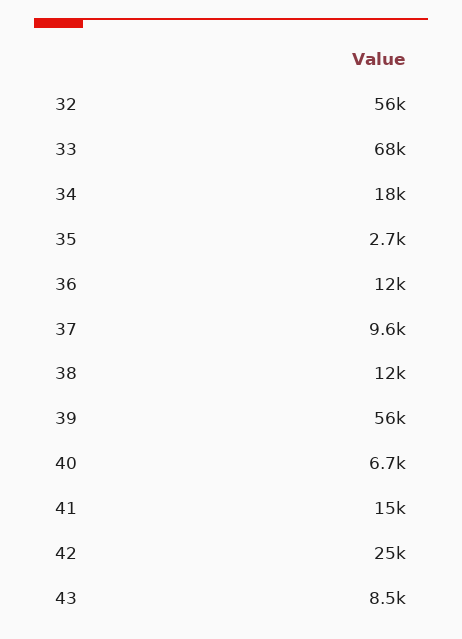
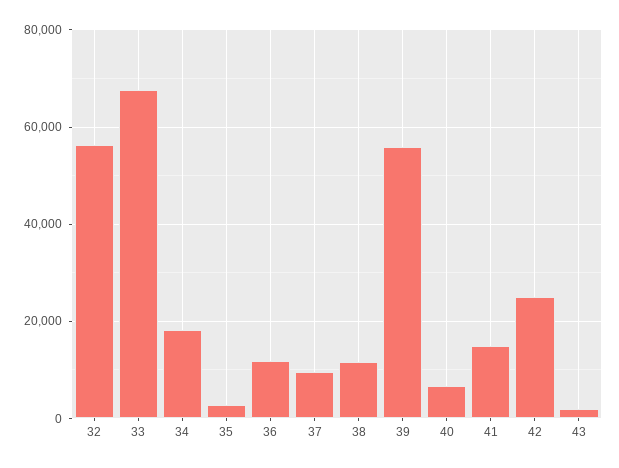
43: 8500 -> 2000

